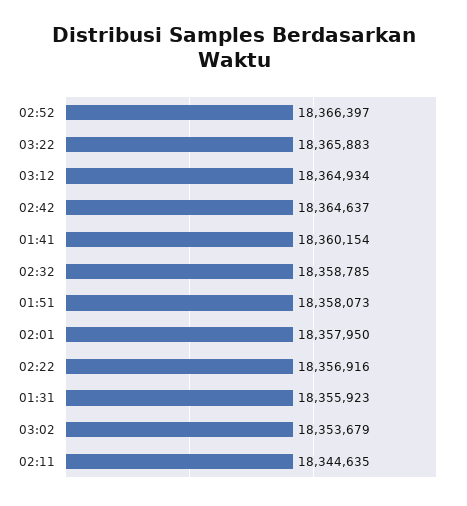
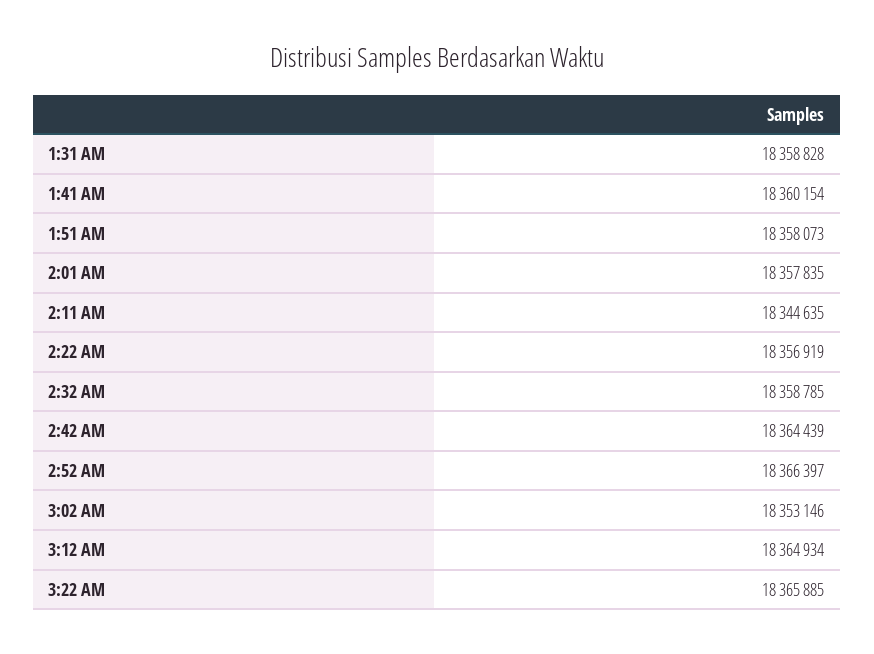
03:22: 18365883 -> 18365885
02:42: 18364637 -> 18364439
02:01: 18357950 -> 18357835
02:22: 18356916 -> 18356919
01:31: 18355923 -> 18358828
03:02: 18353679 -> 18353146

